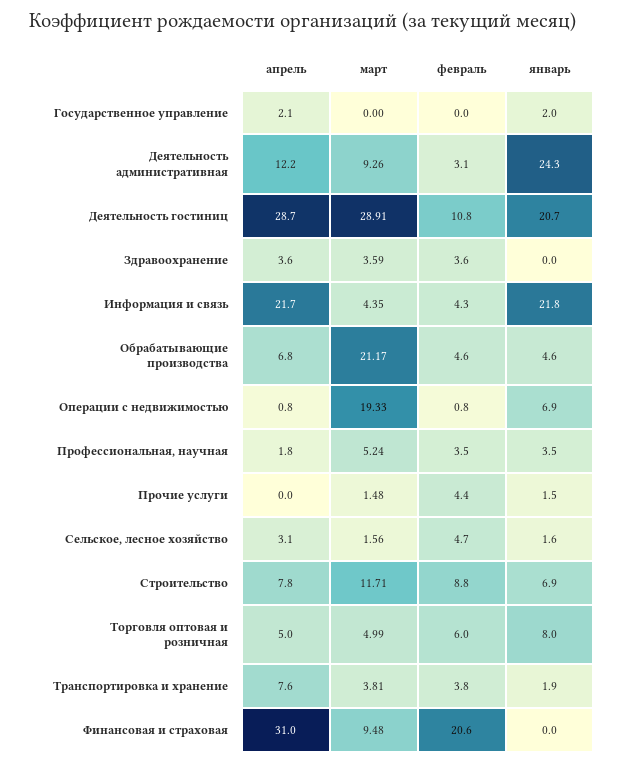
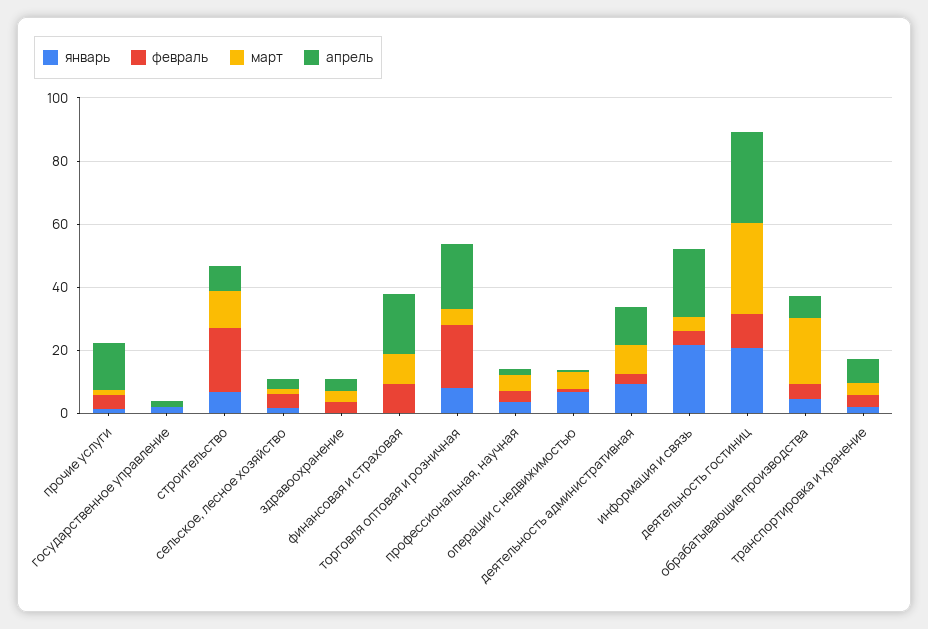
январь, Деятельность административная: 24.3 -> 10
март, Операции с недвижимостью: 19.33 -> 5
апрель, Прочие услуги: 0 -> 15
февраль, Строительство: 8.8 -> 20
апрель, Торговля оптовая и розничная: 5 -> 20
февраль, Торговля оптовая и розничная: 6 -> 20
апрель, Финансовая и страховая: 31 -> 20
февраль, Финансовая и страховая: 20.6 -> 10

